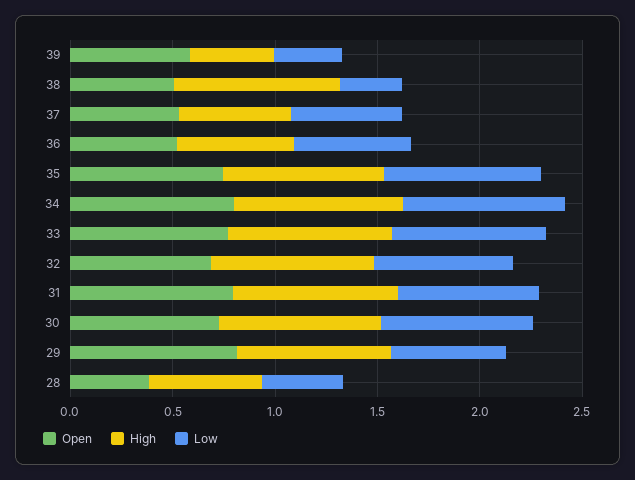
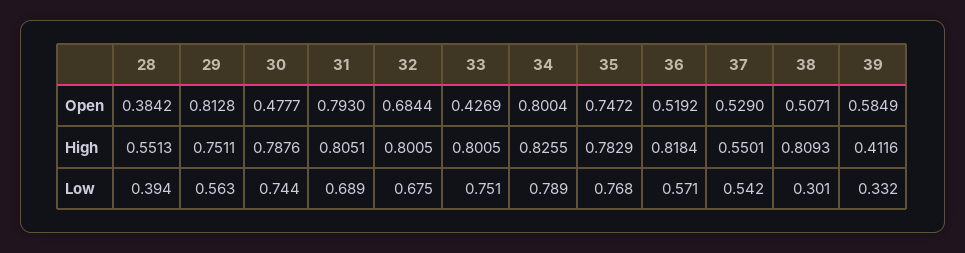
High, 36: 0.6 -> 0.8184
Open, 33: 0.8 -> 0.4269
Open, 30: 0.7 -> 0.4777

